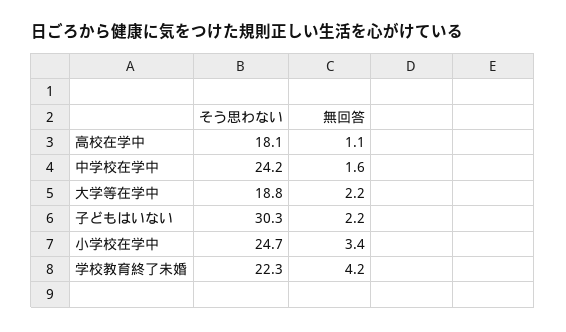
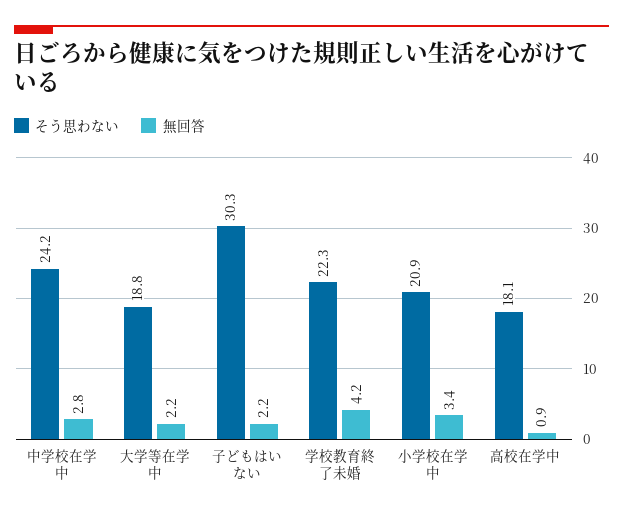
無回答, 高校在学中: 1.1 -> 0.9
無回答, 中学校在学中: 1.6 -> 2.8
そう思わない, 小学校在学中: 24.7 -> 20.9

